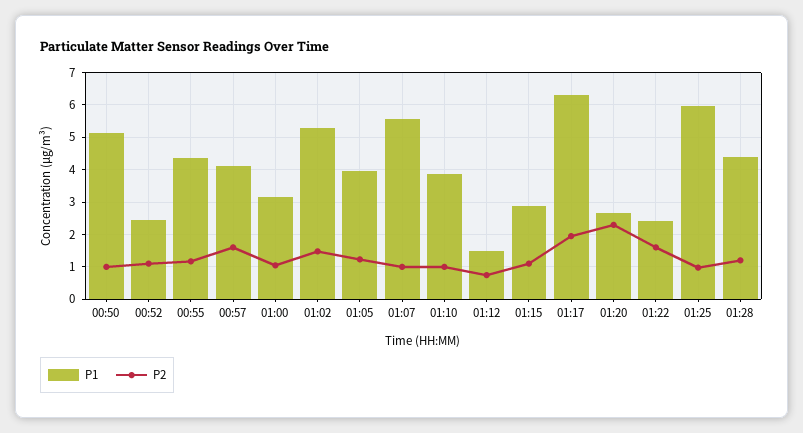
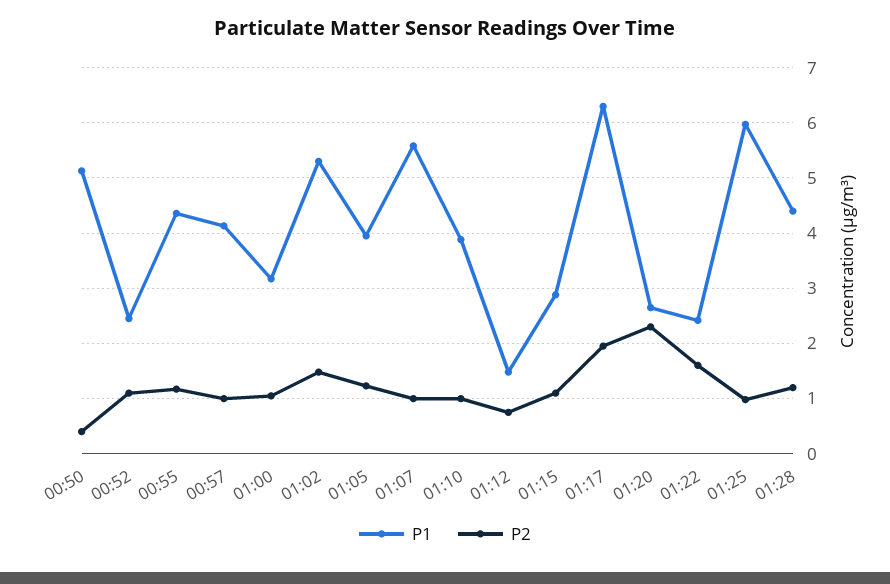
P2, 00:50: 1 -> 0.4
P2, 00:57: 1.6 -> 1

